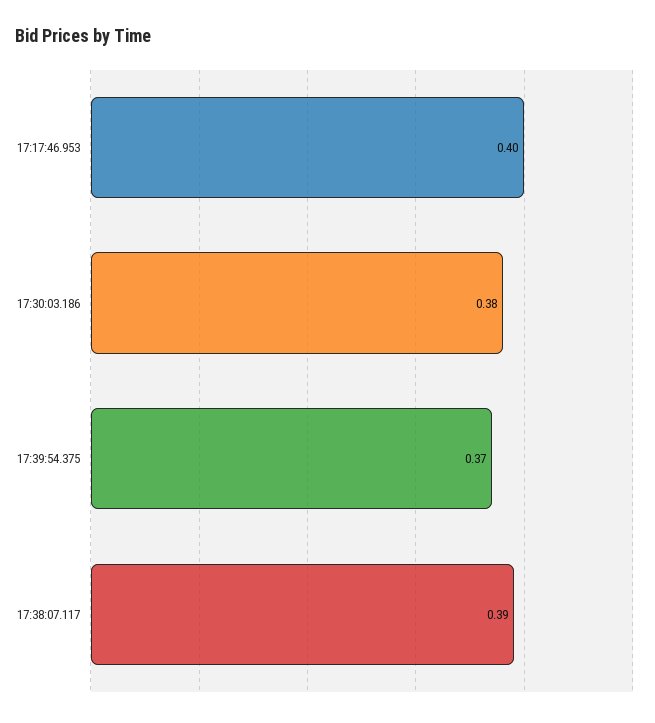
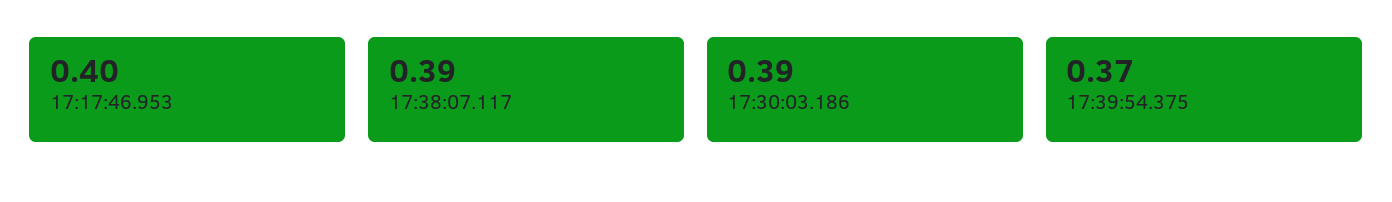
17:30:03.186: 0.38 -> 0.39

